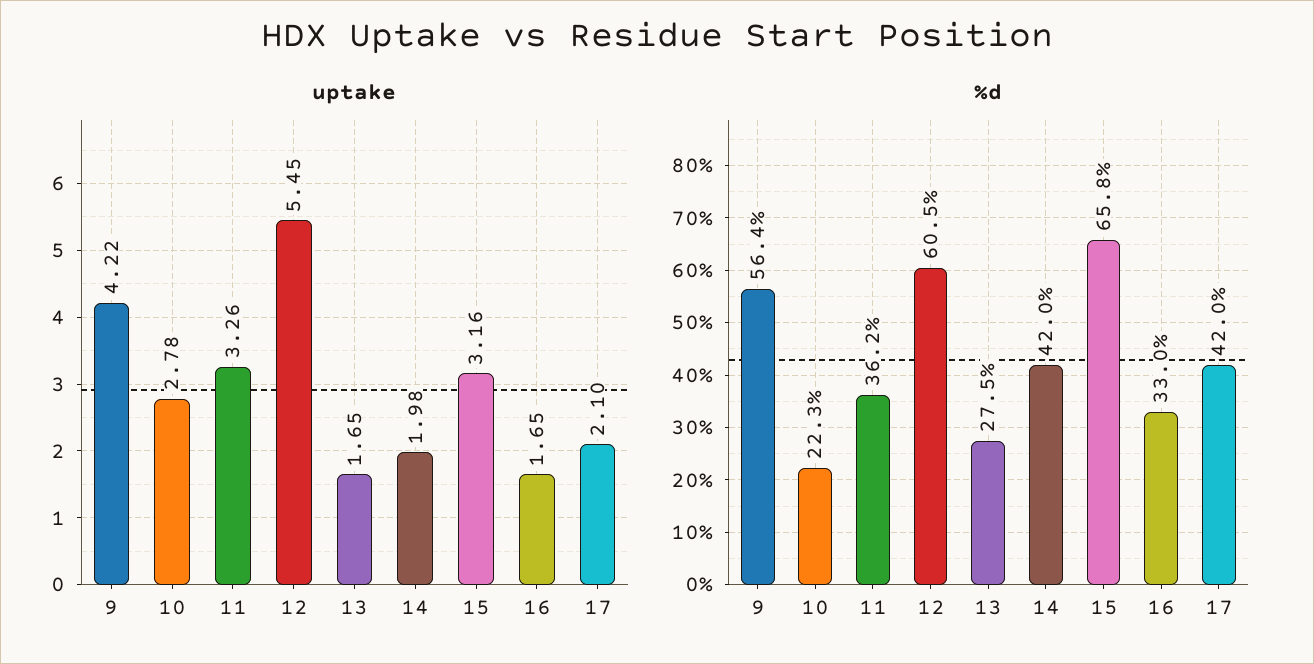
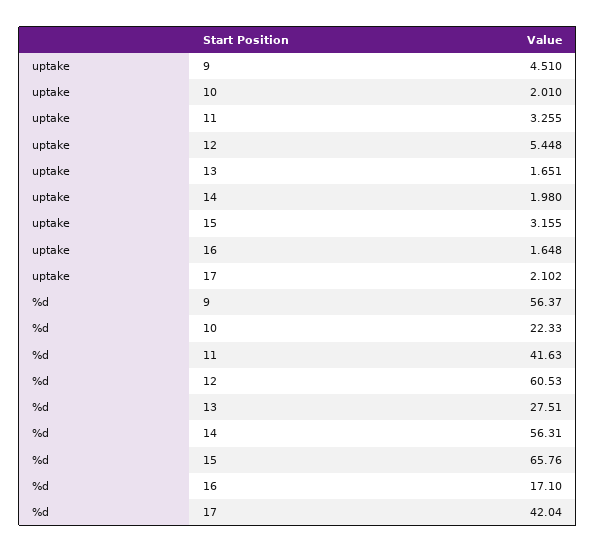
uptake, 9: 4.22 -> 4.51
uptake, 10: 2.78 -> 2.01
%d, 11: 36.2 -> 41.63
%d, 14: 42 -> 56.31
%d, 16: 33 -> 17.1

